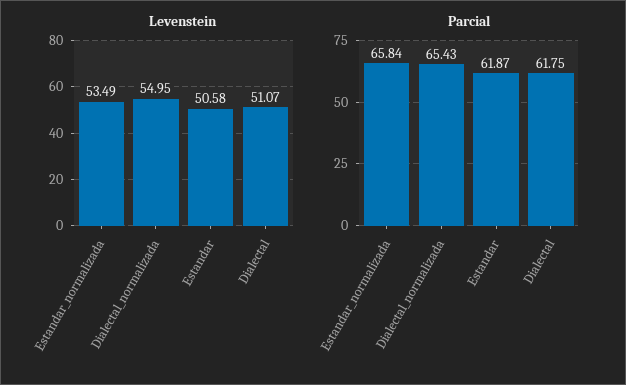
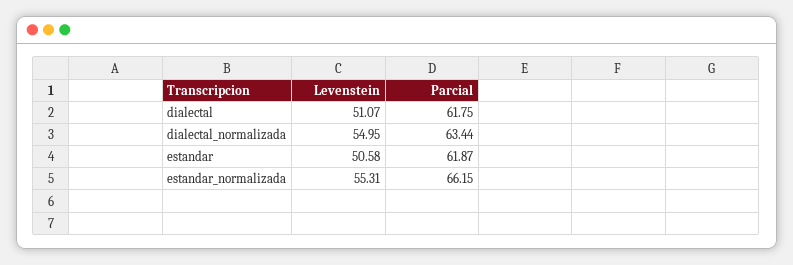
Levenstein, Estandar_normalizada: 53.49 -> 55.31
Parcial, Estandar_normalizada: 65.84 -> 66.15
Parcial, Dialectal_normalizada: 65.43 -> 63.44

